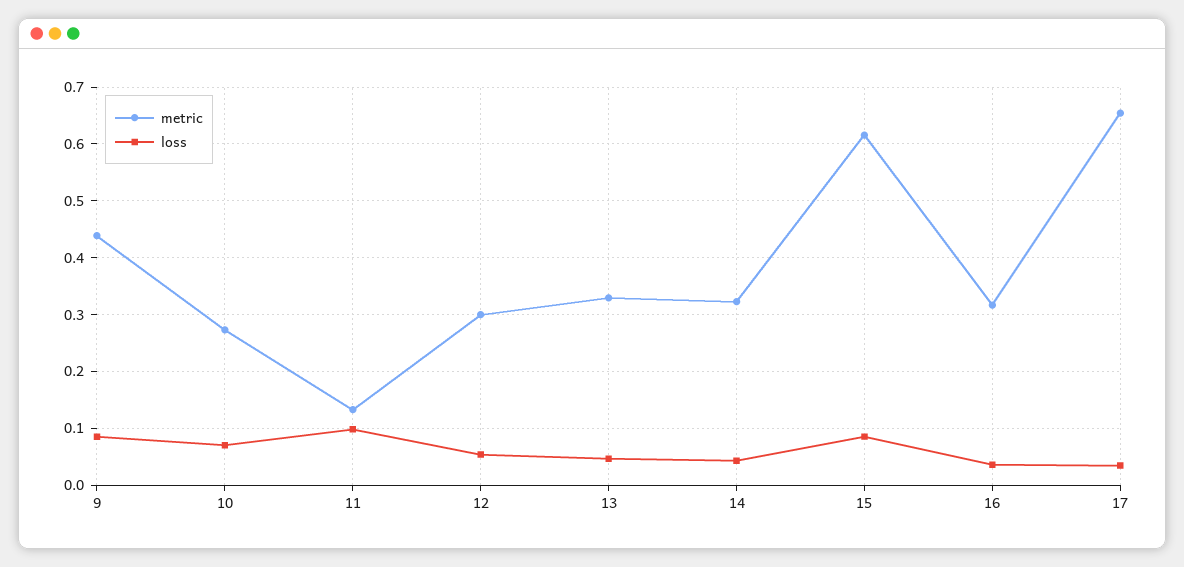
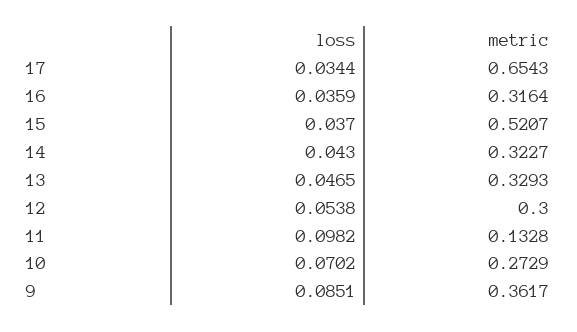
metric, 9: 0.44 -> 0.3617
metric, 15: 0.62 -> 0.5207
loss, 15: 0.08 -> 0.037

